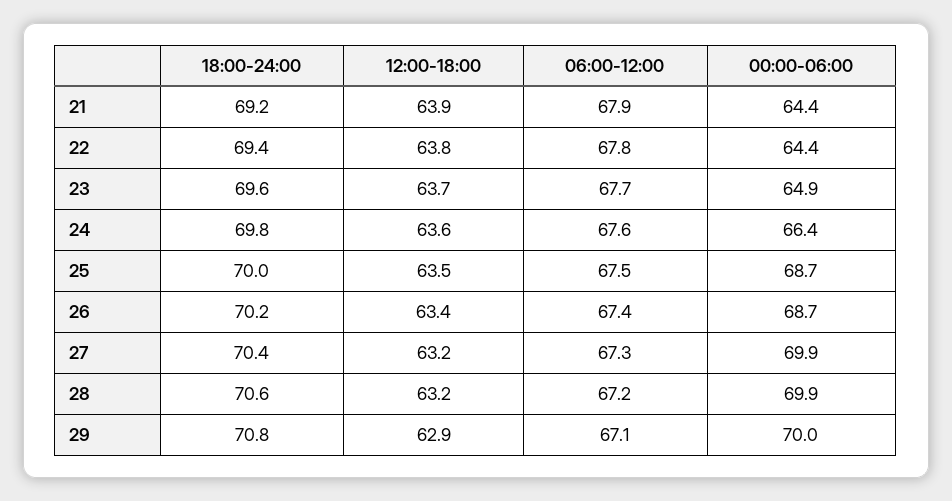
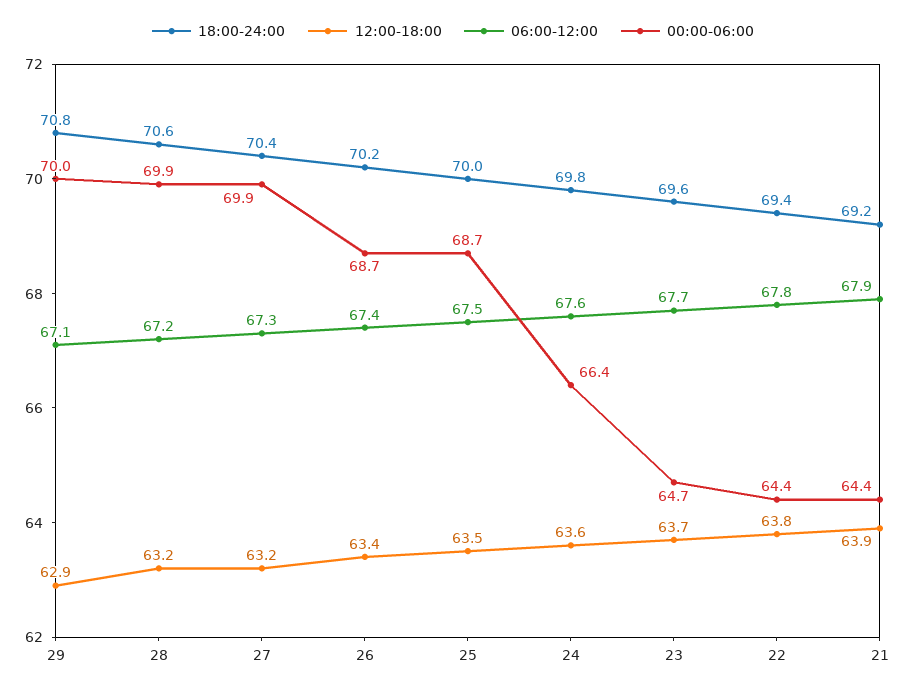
00:00-06:00, 23: 64.9 -> 64.7

